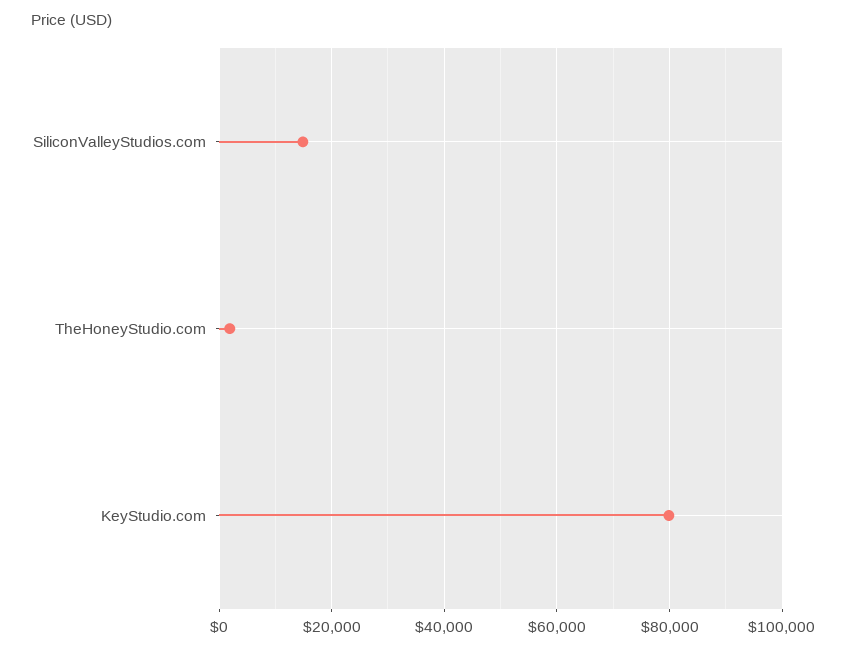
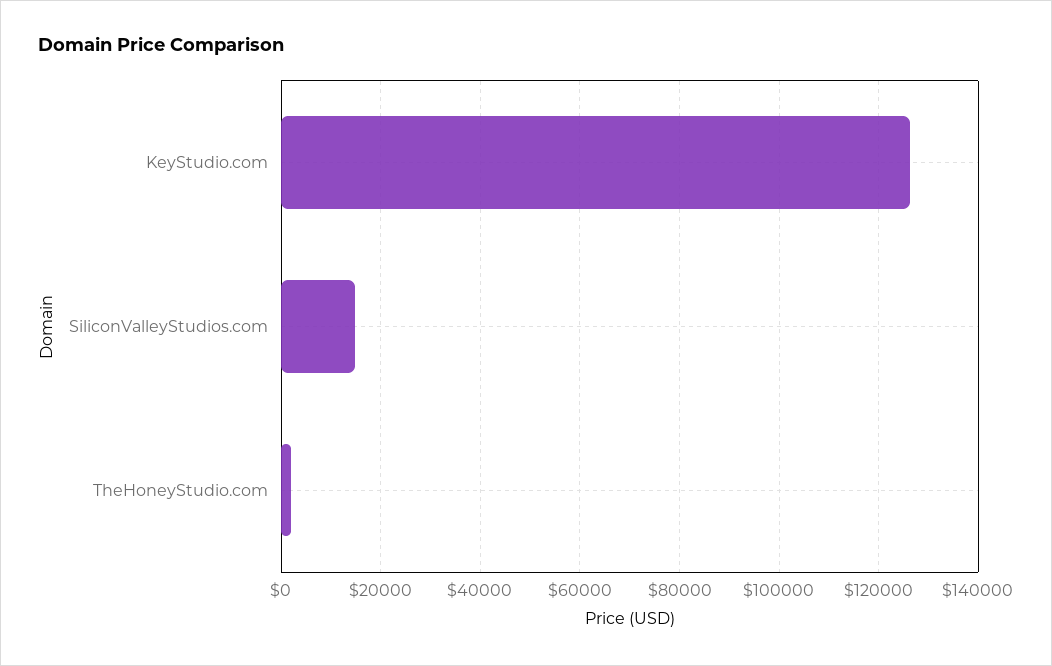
KeyStudio.com: 80000 -> 126000

